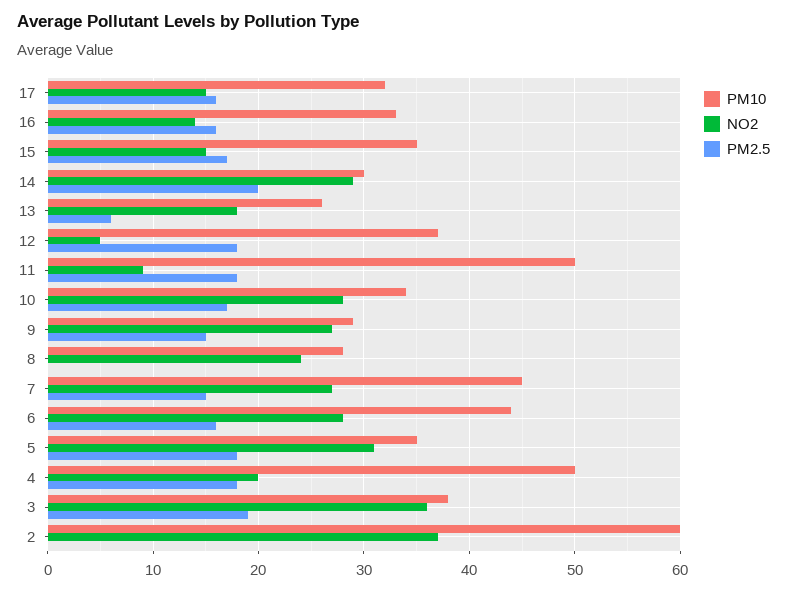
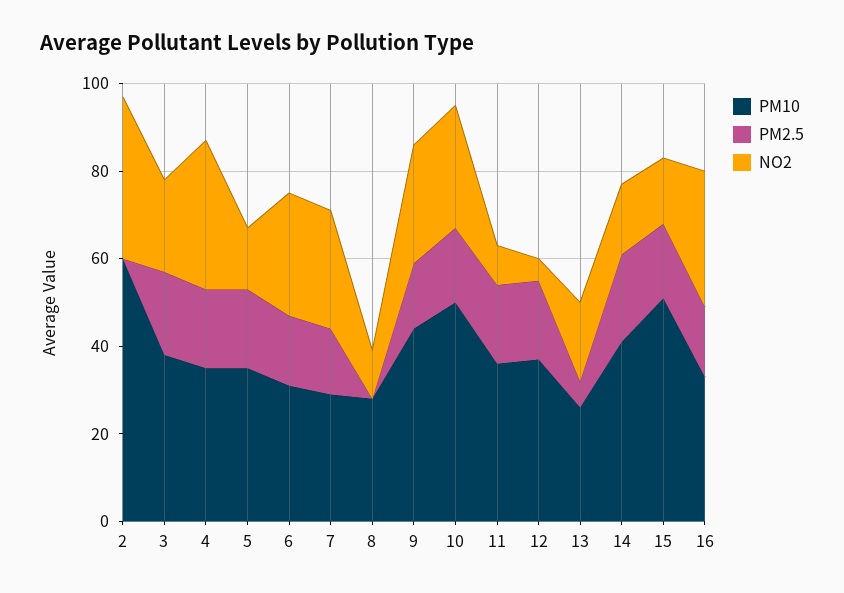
PM10, 17: 32 -> none
NO2, 17: 15 -> none
PM2.5, 17: 16 -> none
NO2, 16: 14 -> 30
PM10, 15: 35 -> 50
PM10, 14: 30 -> 40
NO2, 14: 29 -> 15
PM10, 11: 50 -> 35
PM10, 10: 34 -> 50
PM10, 9: 29 -> 45
NO2, 8: 24 -> 10
PM10, 7: 45 -> 30
PM10, 6: 44 -> 30
NO2, 5: 31 -> 15
PM10, 4: 50 -> 35
NO2, 4: 20 -> 35
NO2, 3: 36 -> 20

